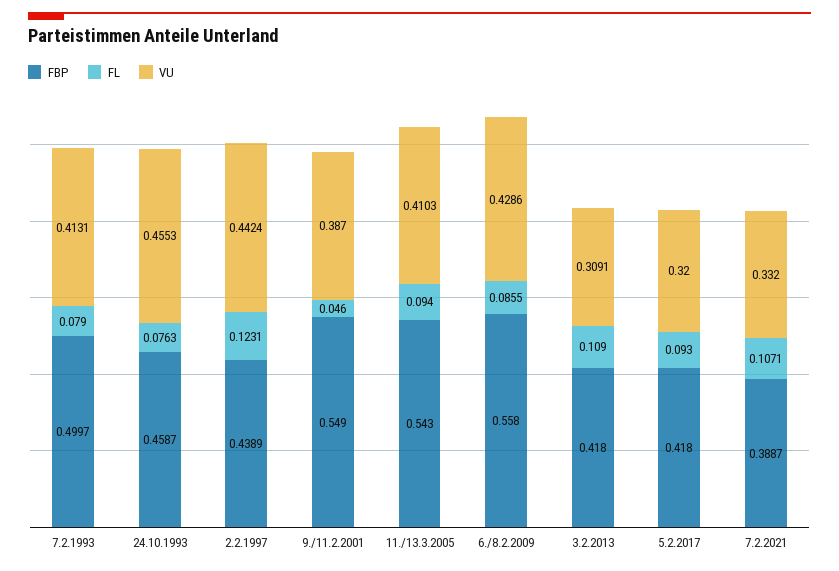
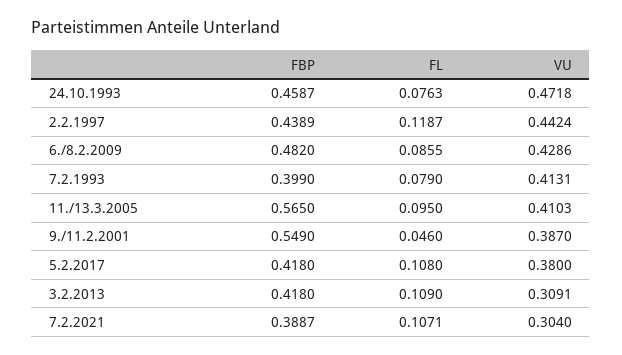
FBP, 7.2.1993: 0.4997 -> 0.399
VU, 24.10.1993: 0.4553 -> 0.4718
FL, 2.2.1997: 0.1231 -> 0.1187
FBP, 11./13.3.2005: 0.543 -> 0.565
FL, 11./13.3.2005: 0.094 -> 0.095
FBP, 6./8.2.2009: 0.558 -> 0.482
FL, 5.2.2017: 0.093 -> 0.108
VU, 5.2.2017: 0.32 -> 0.38
VU, 7.2.2021: 0.332 -> 0.304

